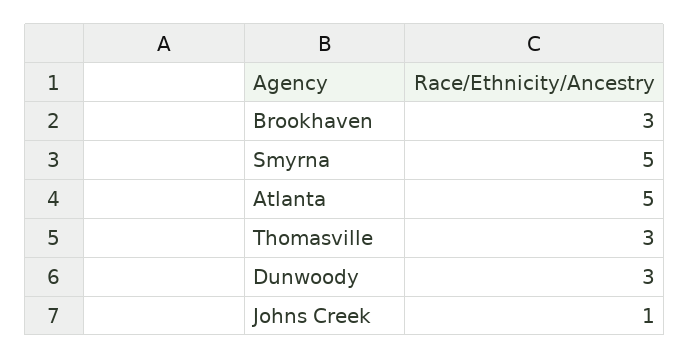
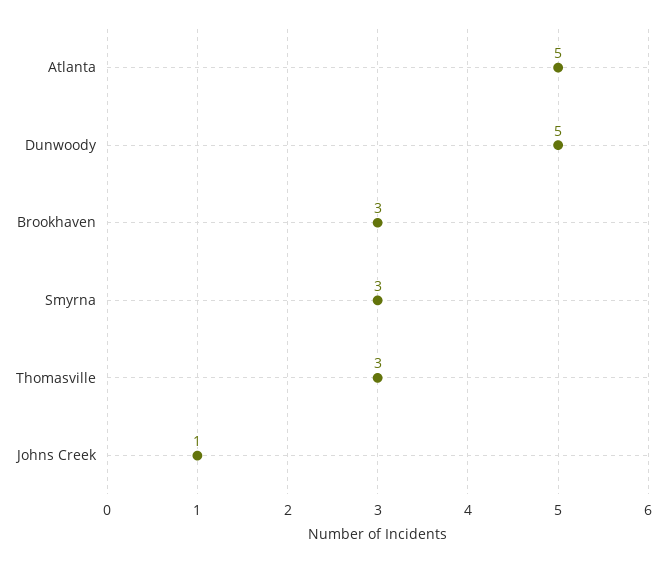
Smyrna: 5 -> 3
Dunwoody: 3 -> 5

